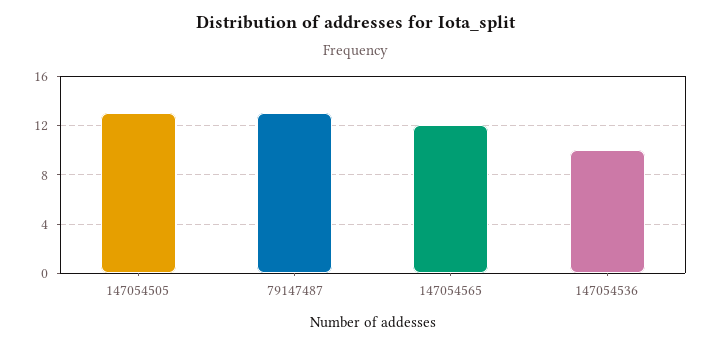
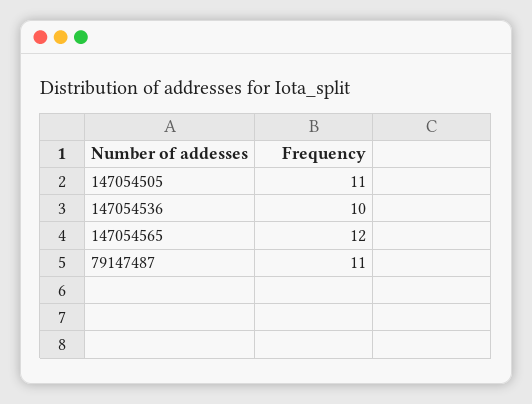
147054505: 13 -> 11
79147487: 13 -> 11

